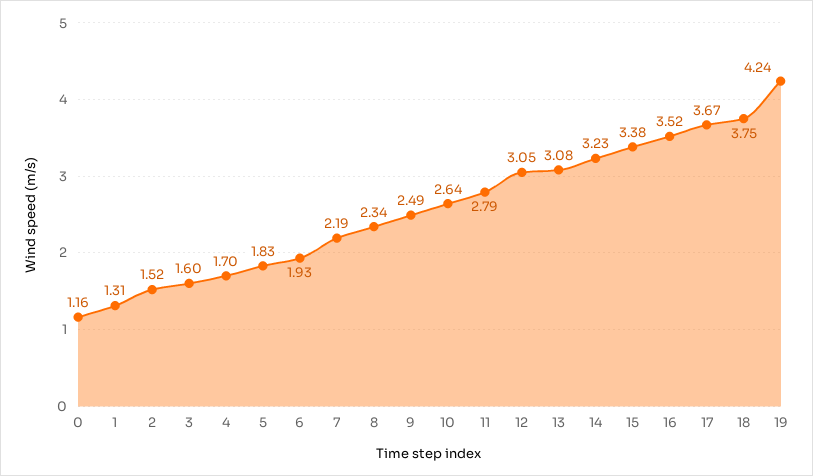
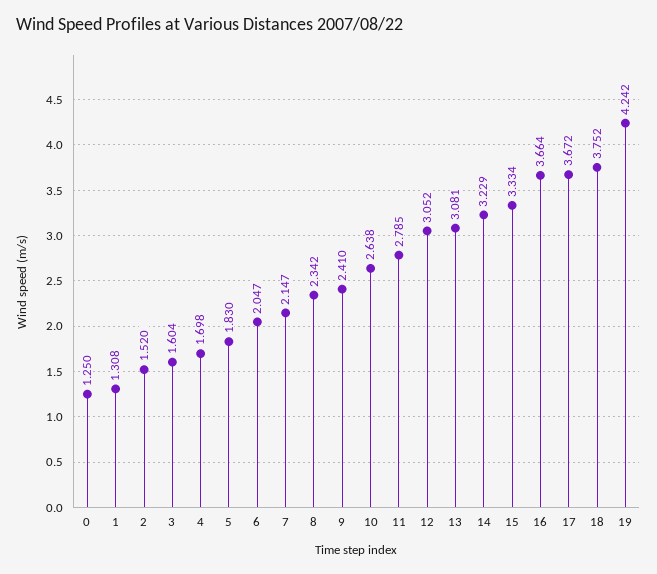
0: 1.16 -> 1.25
6: 1.93 -> 2.047
7: 2.19 -> 2.147
9: 2.49 -> 2.41
15: 3.38 -> 3.334
16: 3.52 -> 3.664

